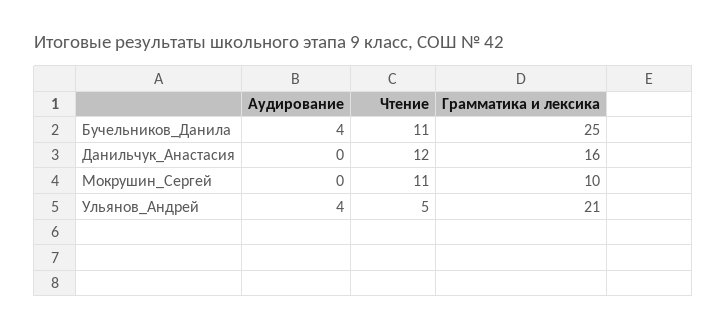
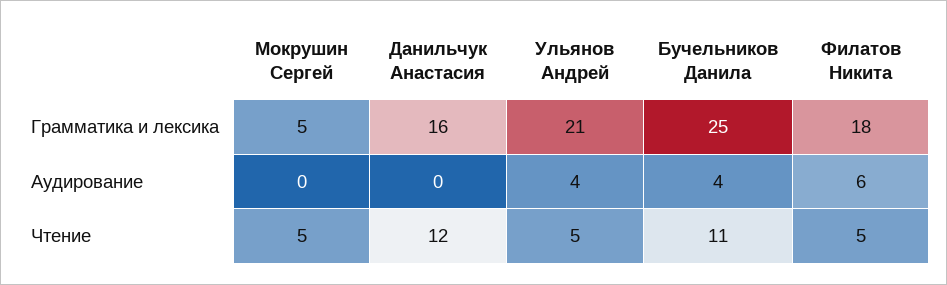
Чтение, Мокрушин_Сергей: 11 -> 5
Грамматика и лексика, Мокрушин_Сергей: 10 -> 5
Грамматика и лексика, Филатов Никита: none -> 18
Аудирование, Филатов Никита: none -> 6
Чтение, Филатов Никита: none -> 5

